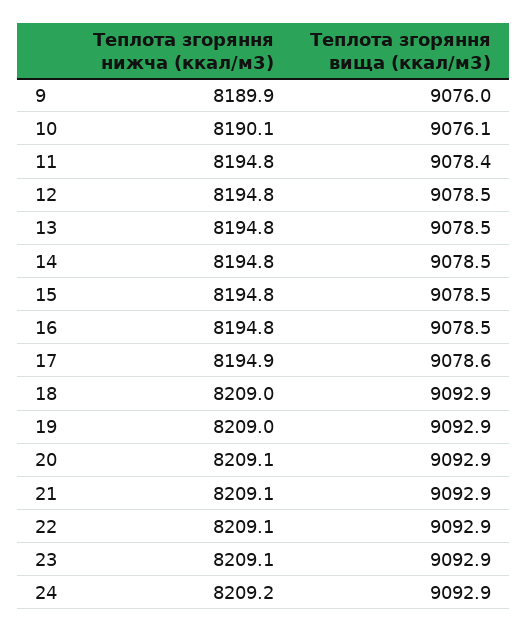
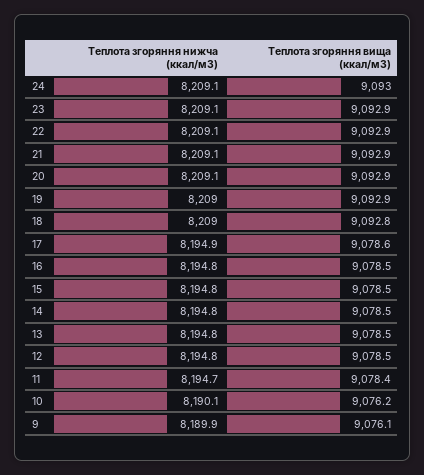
Теплота згоряння вища (ккал/м3), 9: 9076 -> 9076.1
Теплота згоряння вища (ккал/м3), 10: 9076.1 -> 9076.2
Теплота згоряння нижча (ккал/м3), 11: 8194.8 -> 8194.7
Теплота згоряння вища (ккал/м3), 18: 9092.9 -> 9092.8
Теплота згоряння нижча (ккал/м3), 24: 8209.2 -> 8209.1
Теплота згоряння вища (ккал/м3), 24: 9092.9 -> 9093

